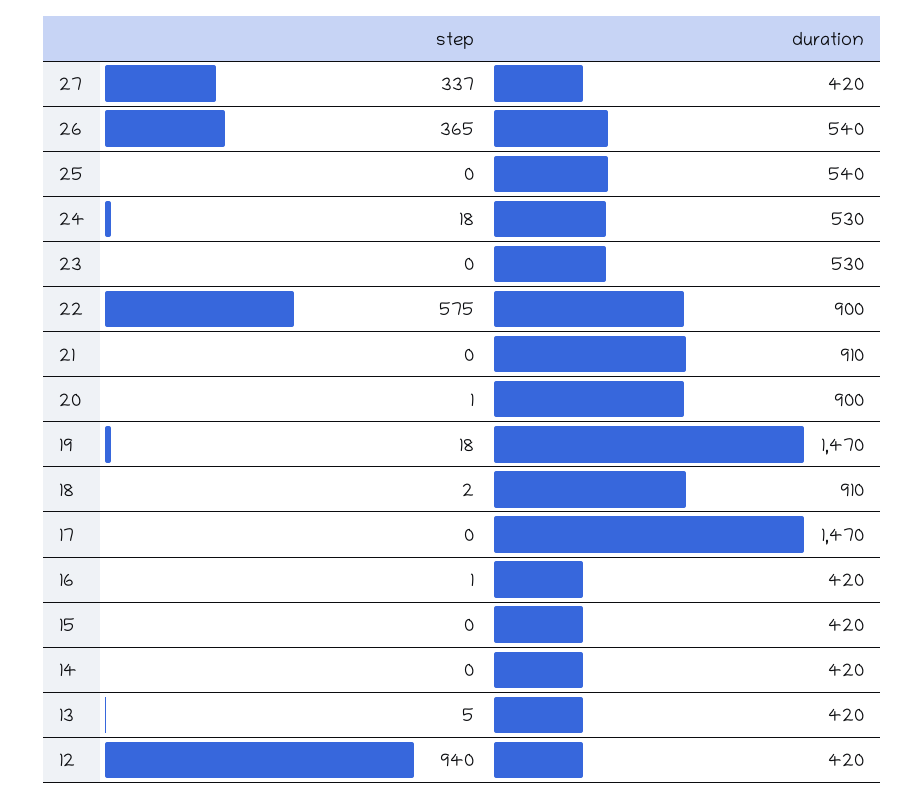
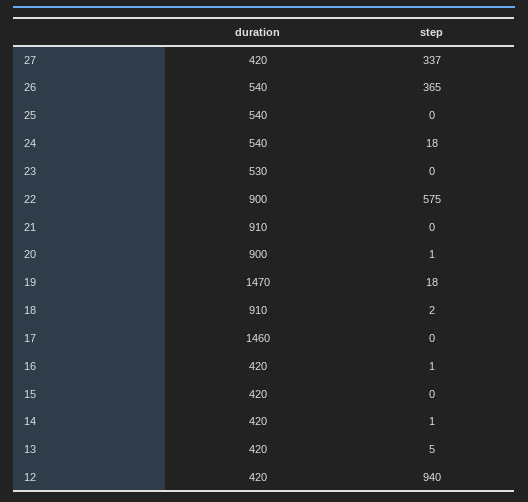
duration, 24: 530 -> 540
duration, 17: 1470 -> 1460
step, 14: 0 -> 1

